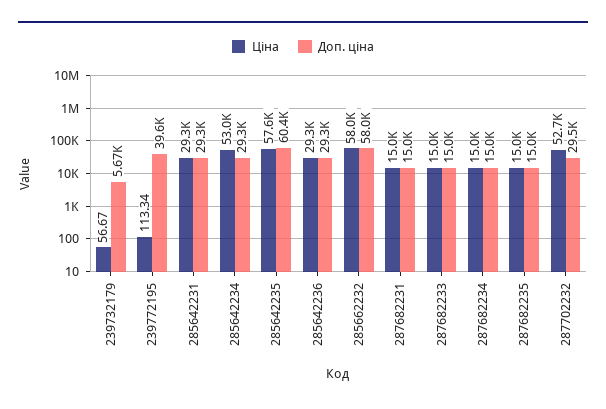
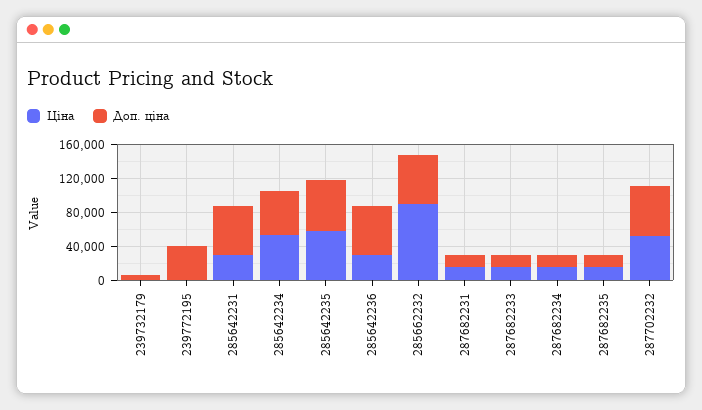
Доп. ціна, 285642231: 29300 -> 60000
Доп. ціна, 285642234: 29300 -> 50000
Доп. ціна, 285642236: 29300 -> 60000
Ціна, 285662232: 58000 -> 90000
Доп. ціна, 287702232: 29500 -> 60000

